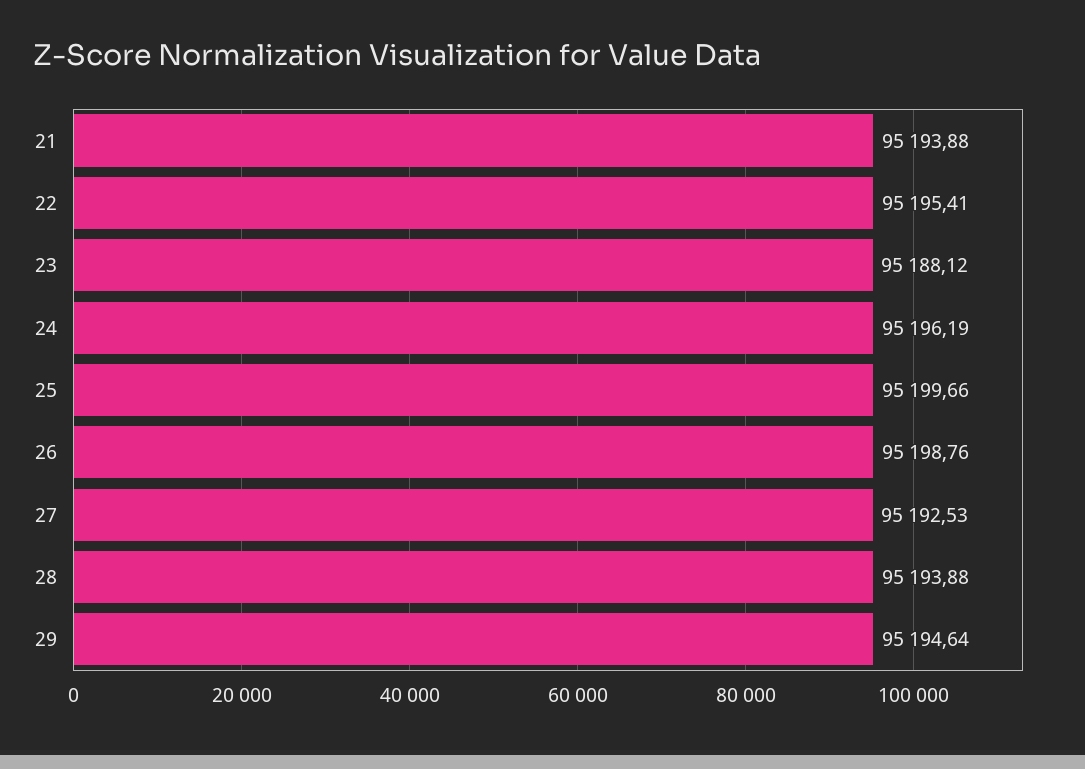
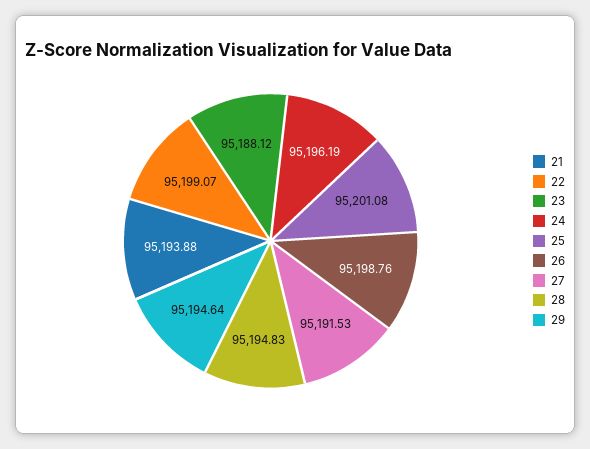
22: 95195.41 -> 95199.07
25: 95199.66 -> 95201.08
27: 95192.53 -> 95191.53
28: 95193.88 -> 95194.83

